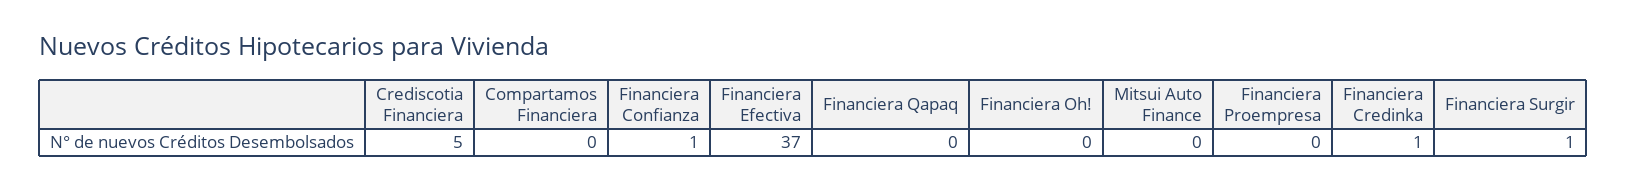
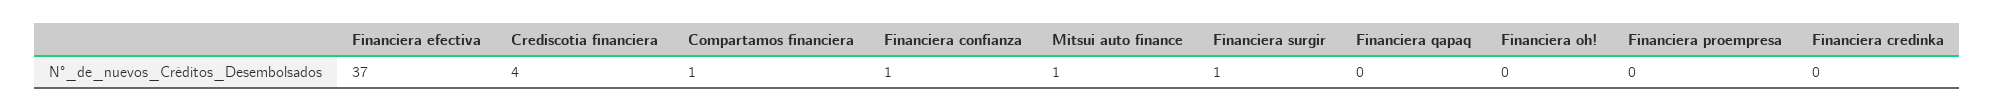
Crediscotia Financiera: 5 -> 4
Compartamos Financiera: 0 -> 1
Mitsui Auto Finance: 0 -> 1
Financiera Credinka: 1 -> 0

